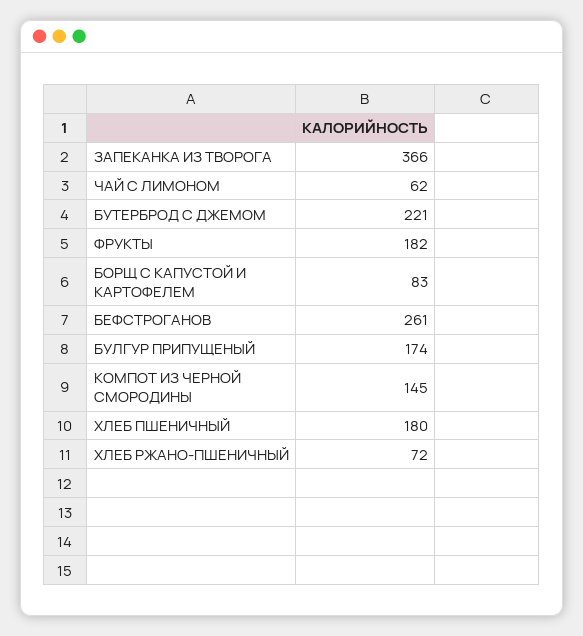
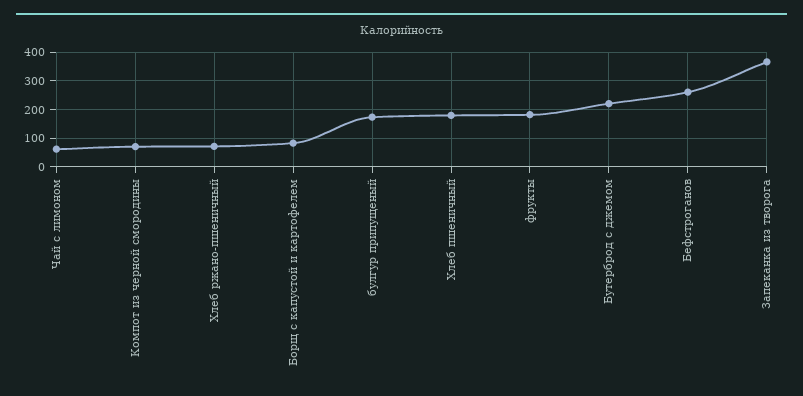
КОМПОТ ИЗ ЧЕРНОЙ СМОРОДИНЫ: 145 -> 75

